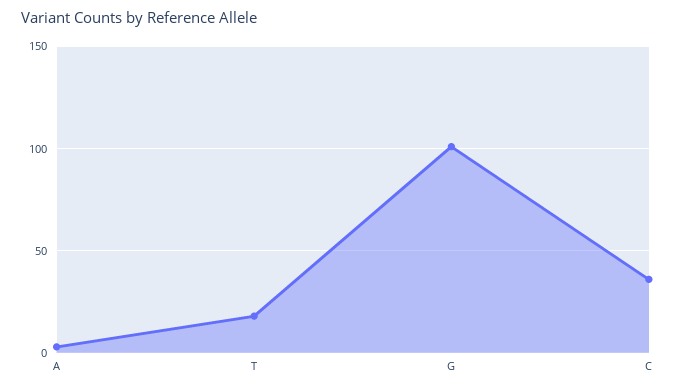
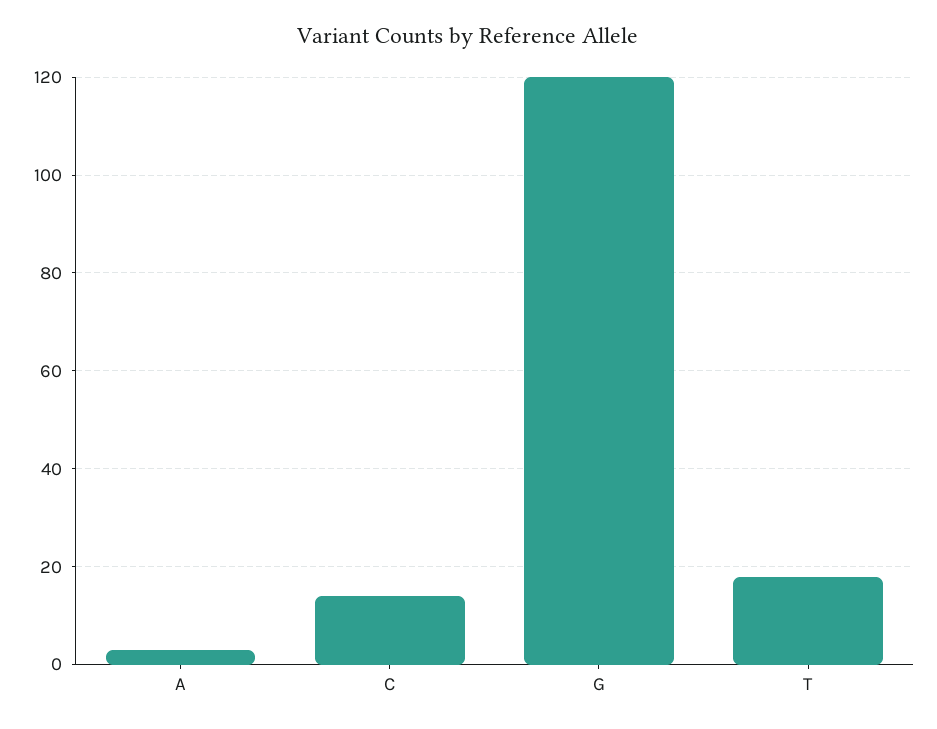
G: 100 -> 120
C: 35 -> 15

